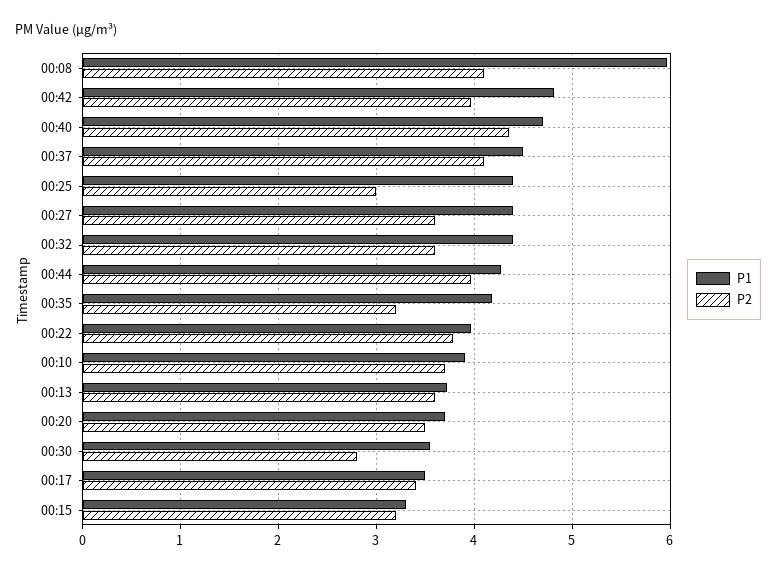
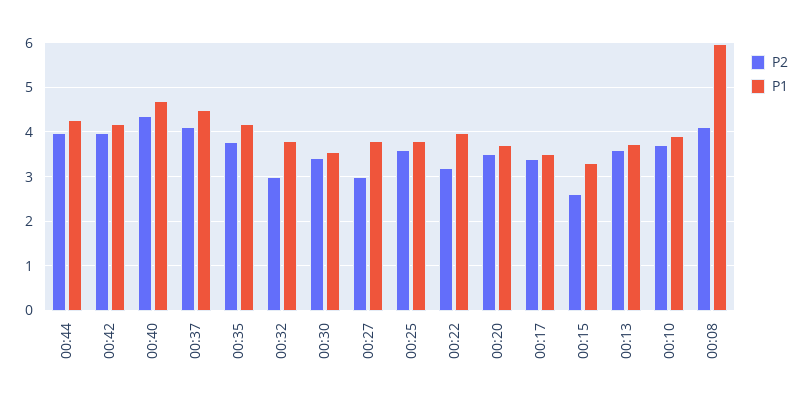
P1, 00:42: 4.8 -> 4.2
P1, 00:25: 4.4 -> 3.8
P2, 00:25: 3 -> 3.6
P1, 00:27: 4.4 -> 3.8
P2, 00:27: 3.6 -> 3
P1, 00:32: 4.4 -> 3.8
P2, 00:32: 3.6 -> 3
P2, 00:35: 3.2 -> 3.8
P2, 00:22: 3.8 -> 3.2
P2, 00:30: 2.8 -> 3.4
P2, 00:15: 3.2 -> 2.6

